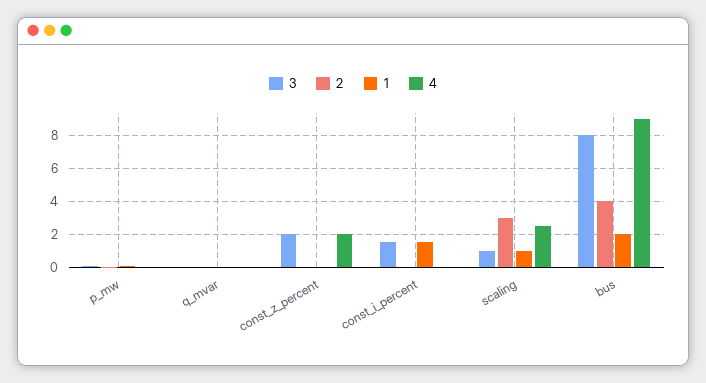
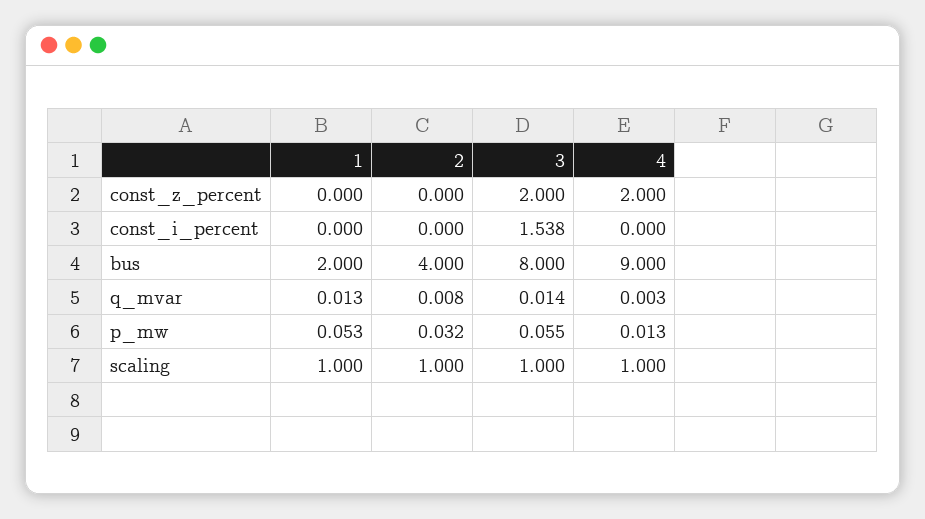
1, const_i_percent: 1.5 -> 0
2, scaling: 3 -> 1
4, scaling: 2.5 -> 1

